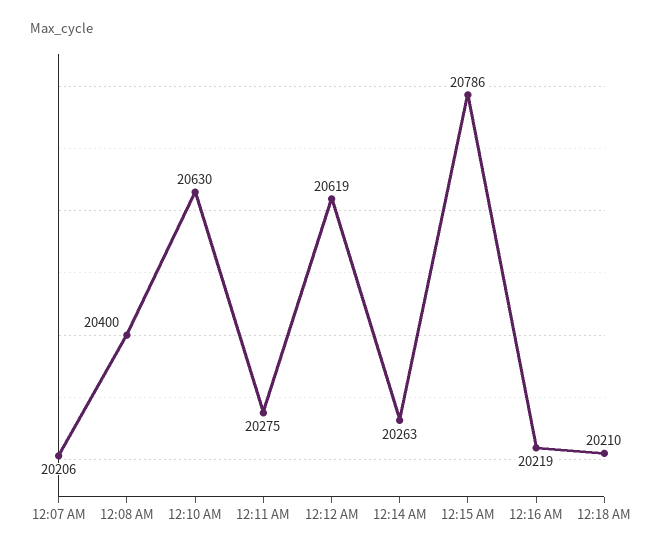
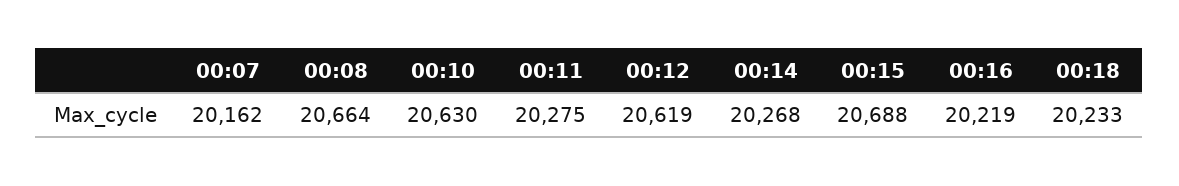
12:07 AM: 20206 -> 20162
12:08 AM: 20400 -> 20664
12:14 AM: 20263 -> 20268
12:15 AM: 20786 -> 20688
12:18 AM: 20210 -> 20233

